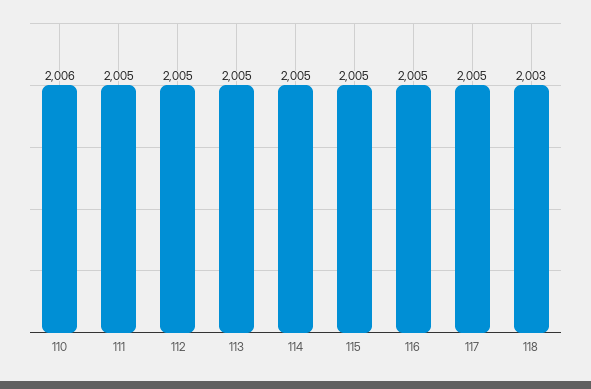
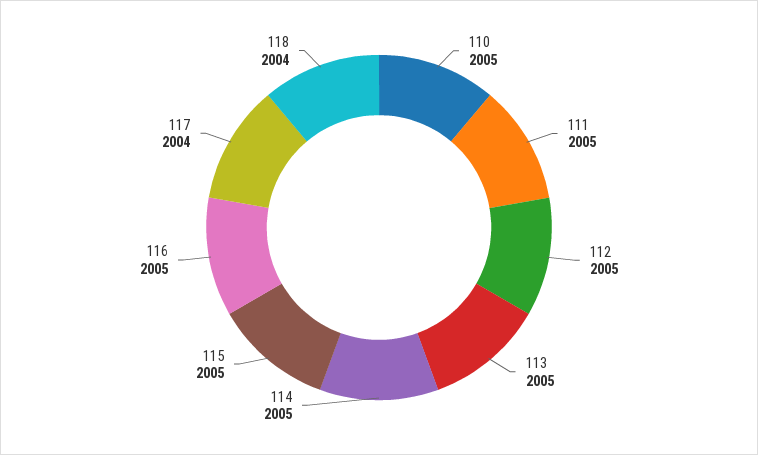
110: 2006 -> 2005
117: 2005 -> 2004
118: 2003 -> 2004

